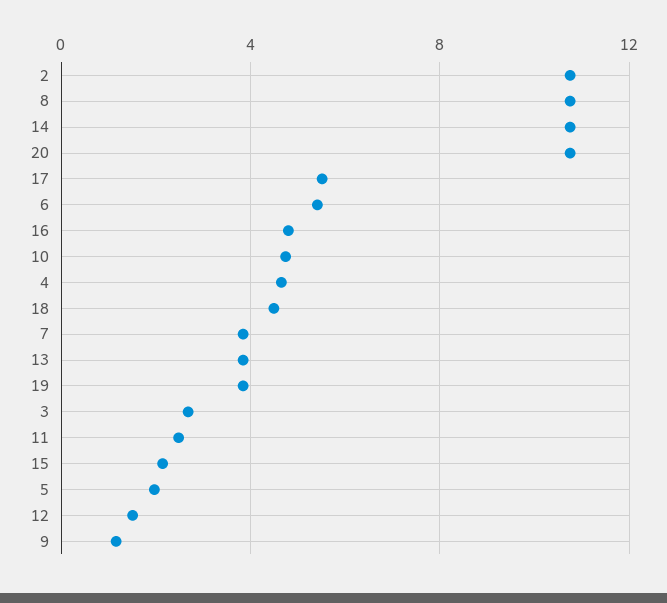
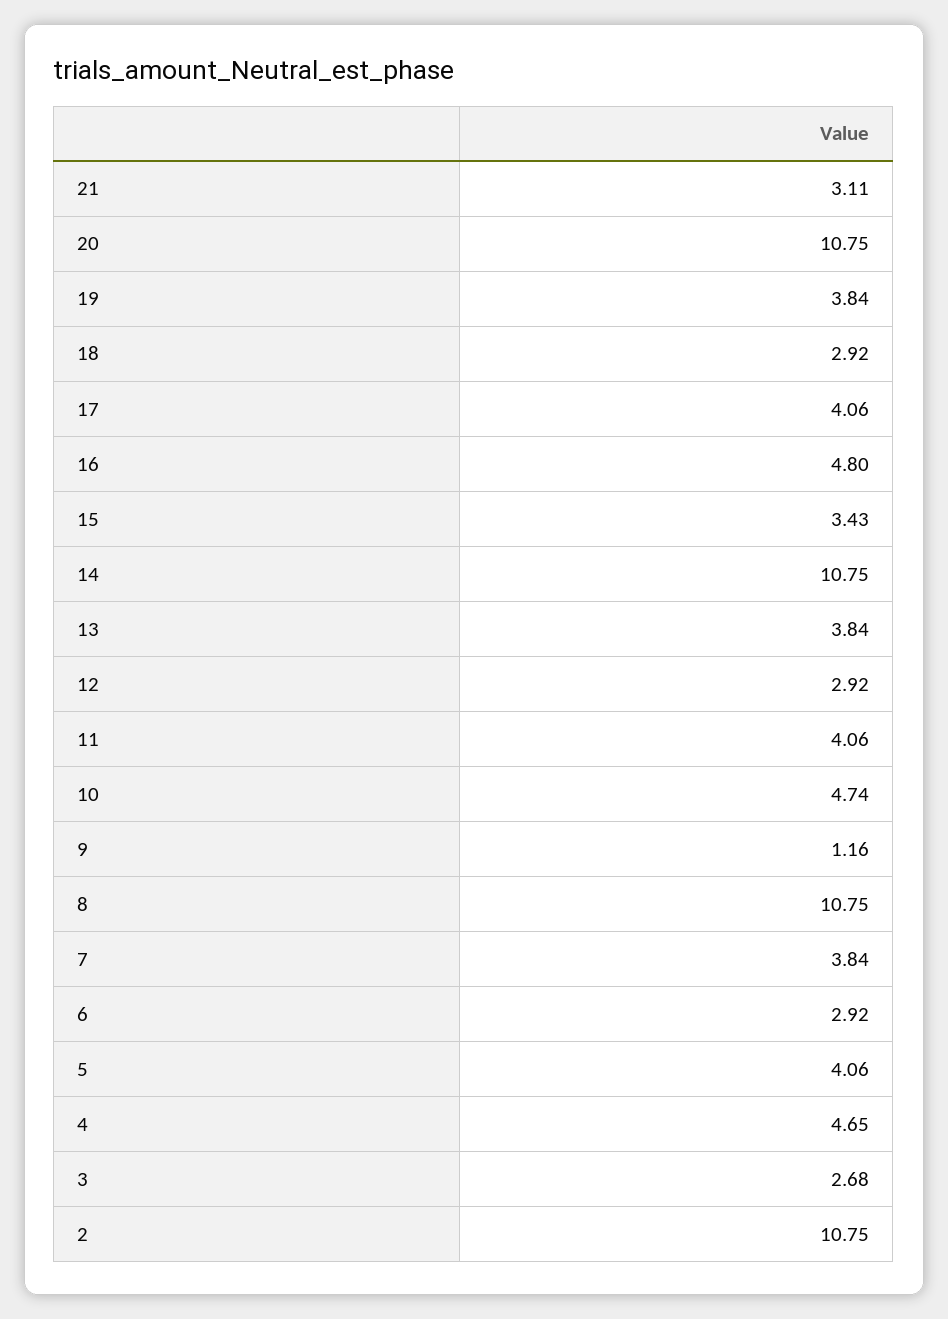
17: 5.5 -> 4.06
6: 5.5 -> 2.92
18: 4.5 -> 2.92
11: 2.5 -> 4.06
15: 2 -> 3.43
5: 2 -> 4.06
12: 1.5 -> 2.92
21: none -> 3.11

